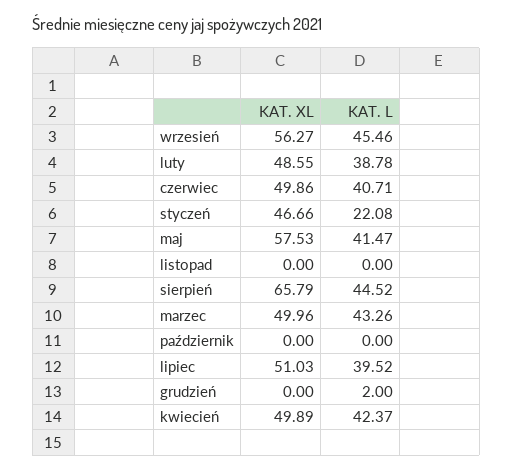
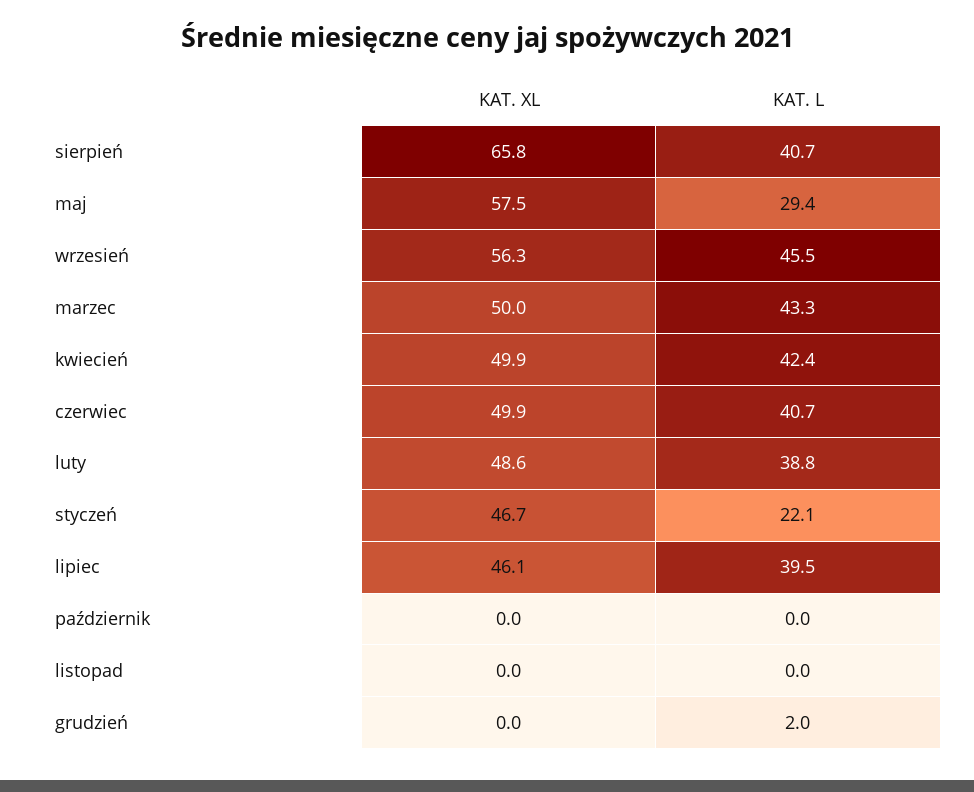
KAT. L, maj: 41.47 -> 29.4
KAT. L, sierpień: 44.52 -> 40.7
KAT. XL, lipiec: 51.03 -> 46.1

